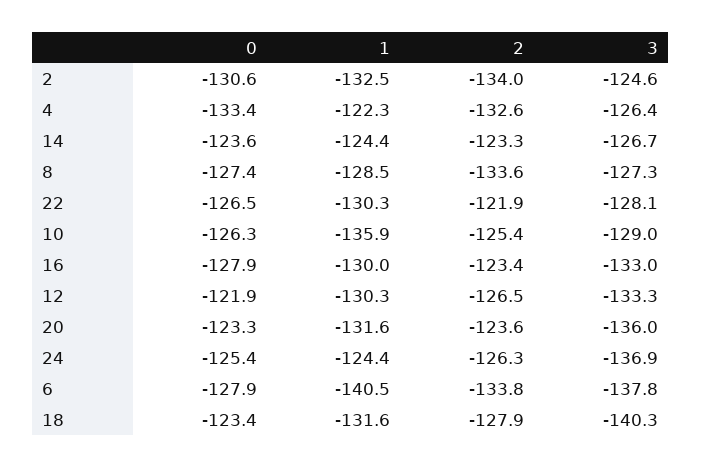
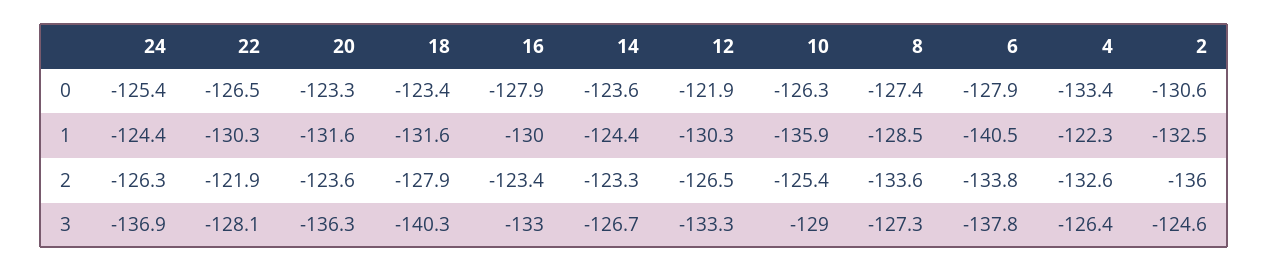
2, 2: -134 -> -136
3, 20: -136 -> -136.3

